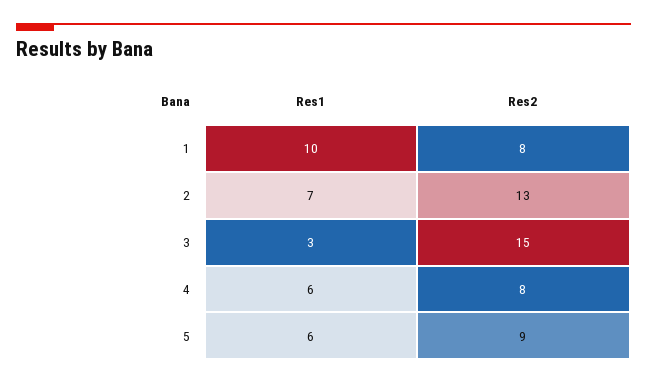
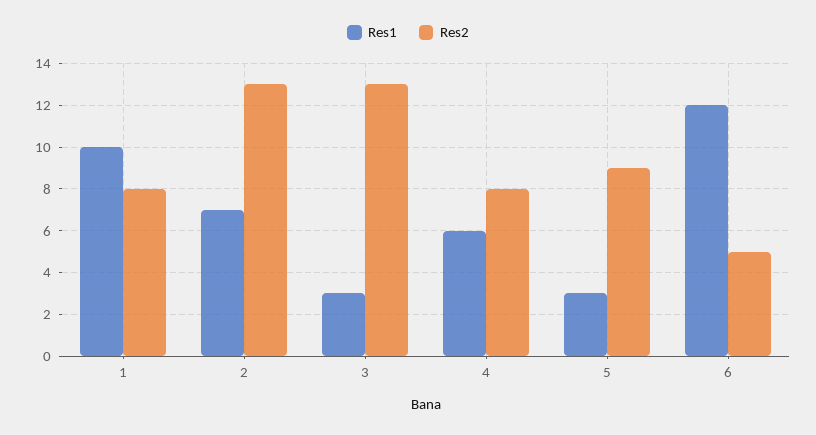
Res2, 3: 15 -> 13
Res1, 5: 6 -> 3
Res1, 6: none -> 12
Res2, 6: none -> 5

